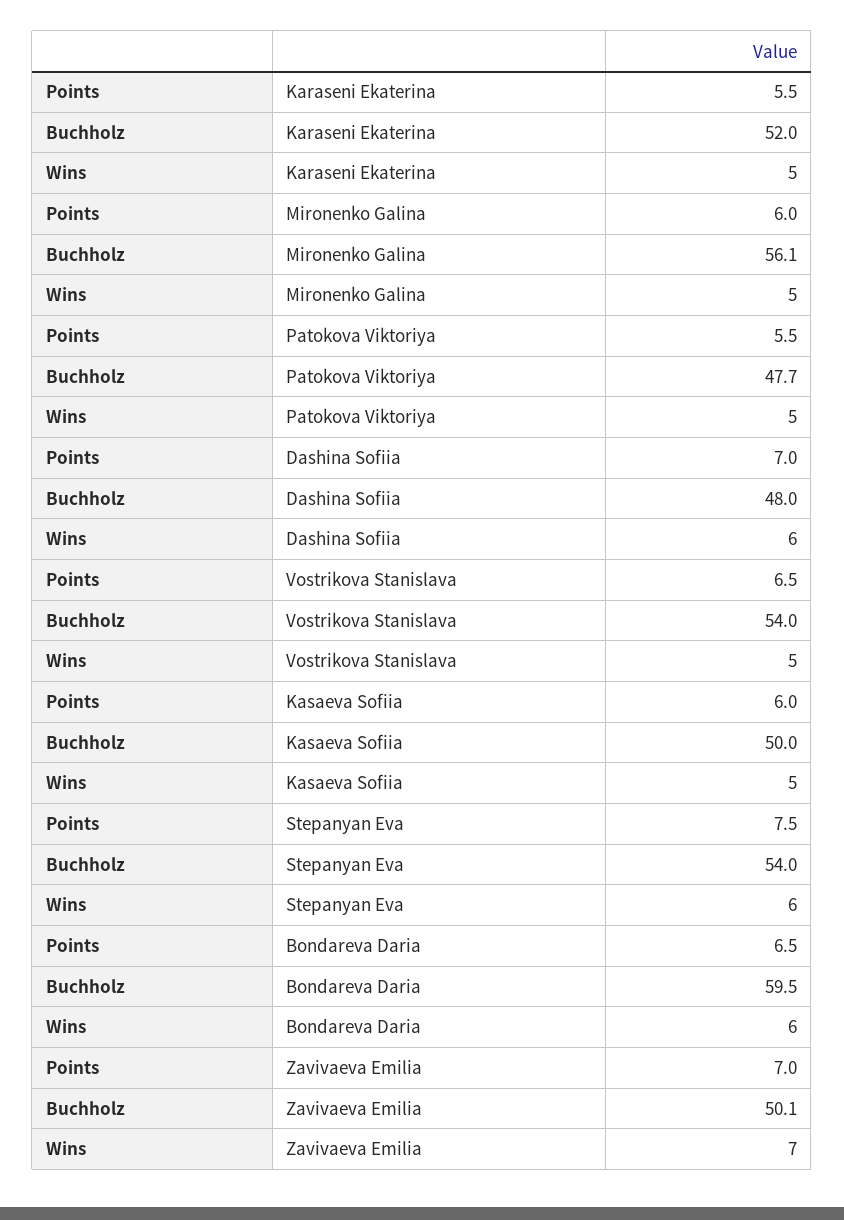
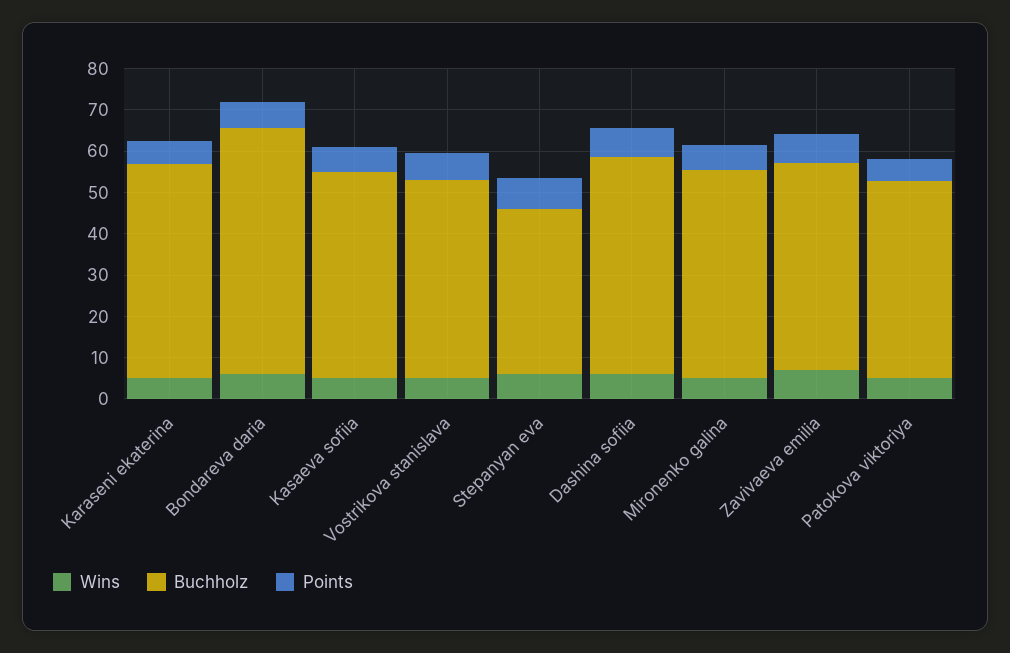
Buchholz, Mironenko Galina: 56.1 -> 50
Buchholz, Dashina Sofiia: 48 -> 52
Buchholz, Vostrikova Stanislava: 54 -> 48
Buchholz, Stepanyan Eva: 54 -> 40

